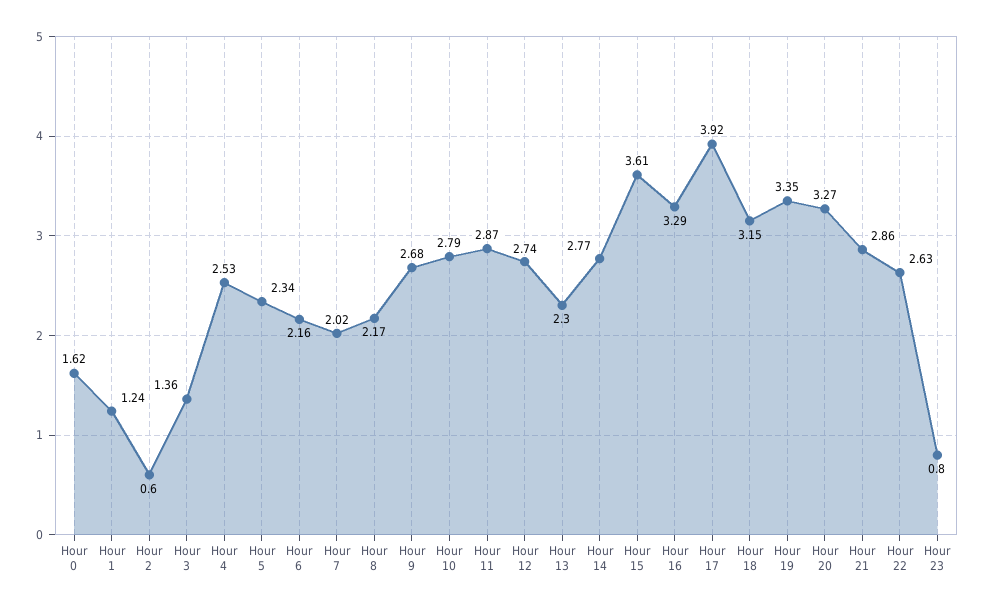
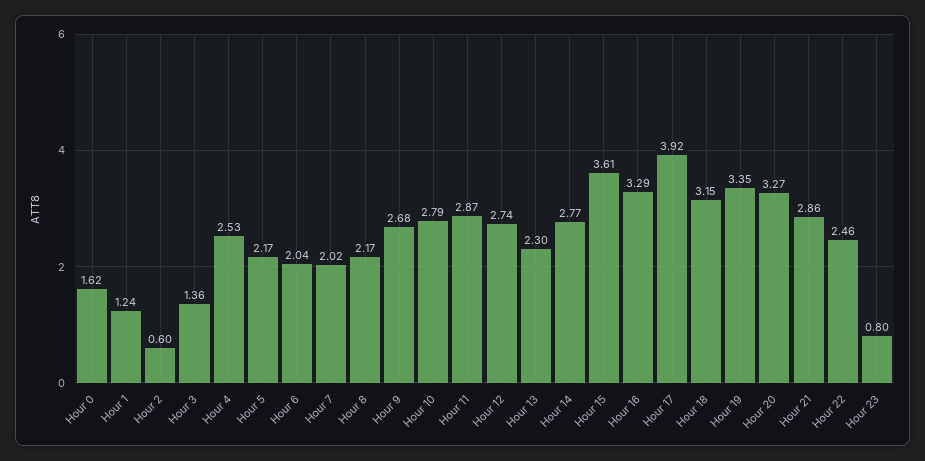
Hour 5: 2.34 -> 2.17
Hour 6: 2.16 -> 2.04
Hour 22: 2.63 -> 2.46

